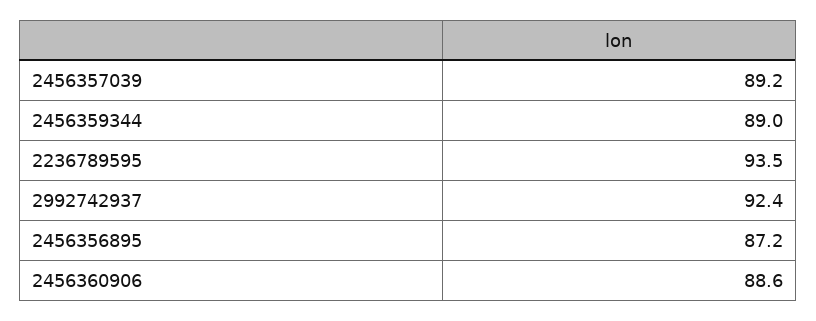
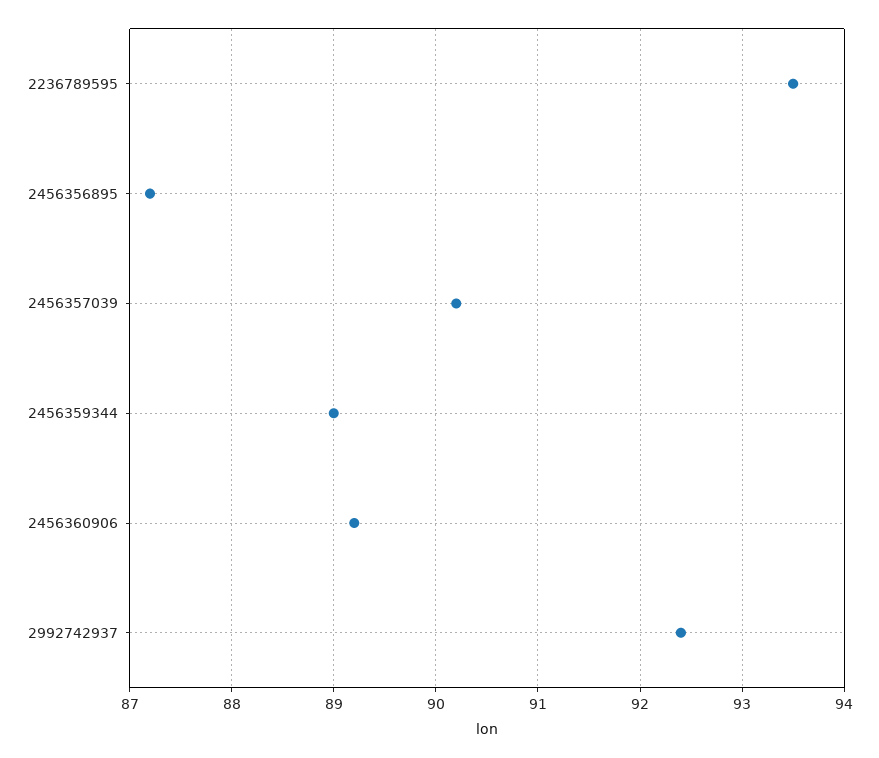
2456357039: 89.2 -> 90.2
2456360906: 88.6 -> 89.2

